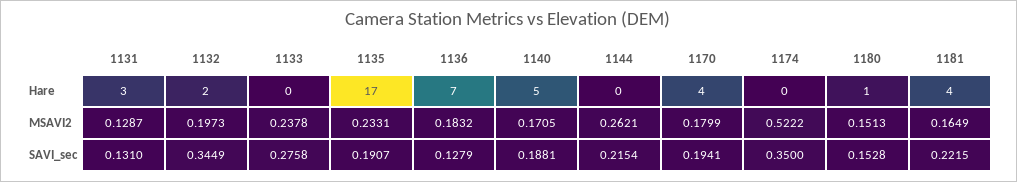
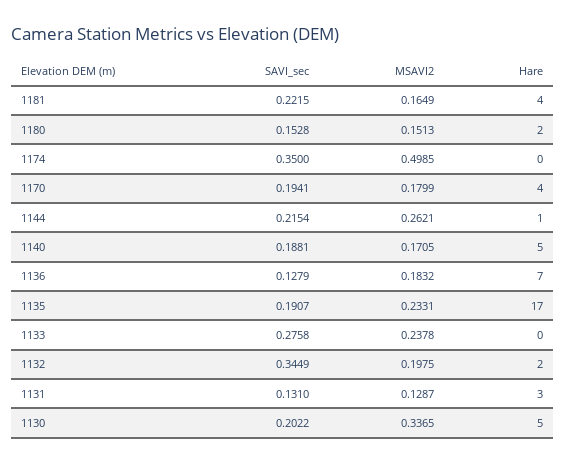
1144, Hare: 0 -> 1
1180, Hare: 1 -> 2
1132, MSAVI2: 0.1973 -> 0.1975
1174, MSAVI2: 0.5222 -> 0.4985
1130, SAVI_sec: none -> 0.2022
1130, MSAVI2: none -> 0.3365
1130, Hare: none -> 5

